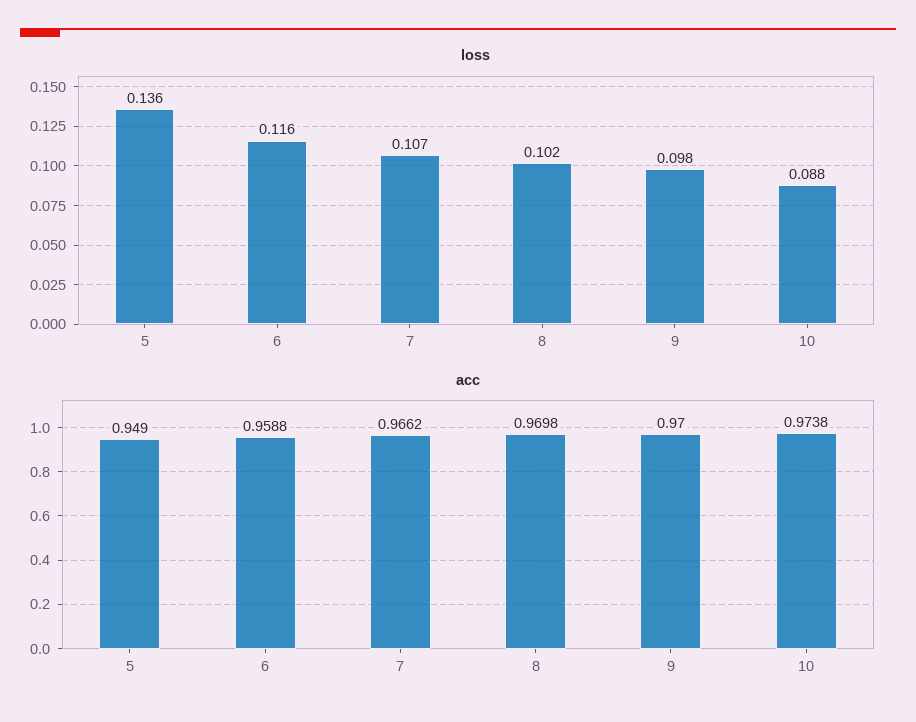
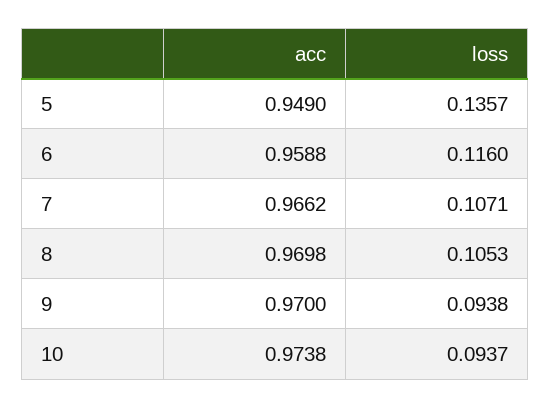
loss, 8: 0.102 -> 0.1053
loss, 9: 0.098 -> 0.0938
loss, 10: 0.088 -> 0.0937

